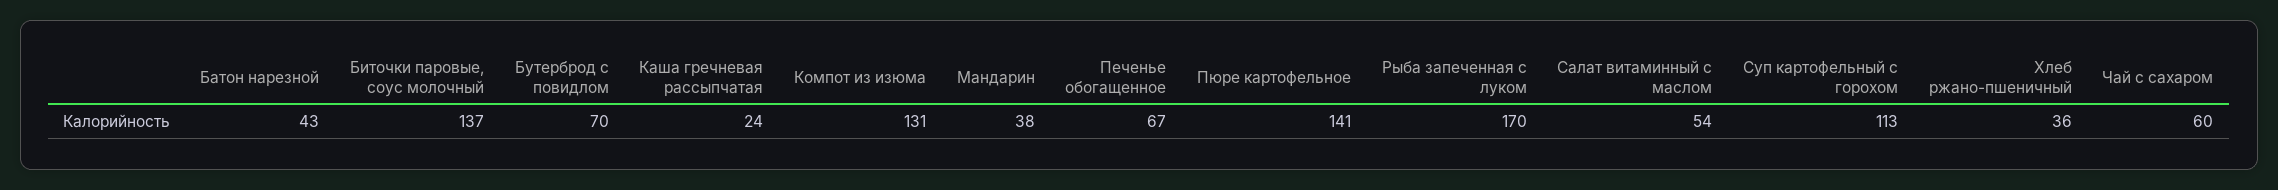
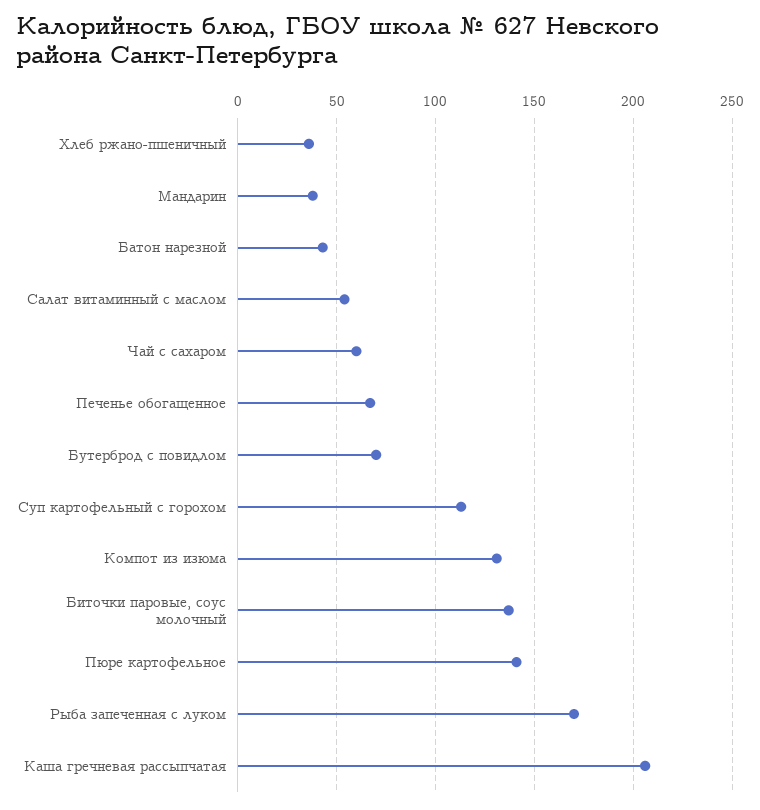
Каша гречневая рассыпчатая: 24 -> 205

